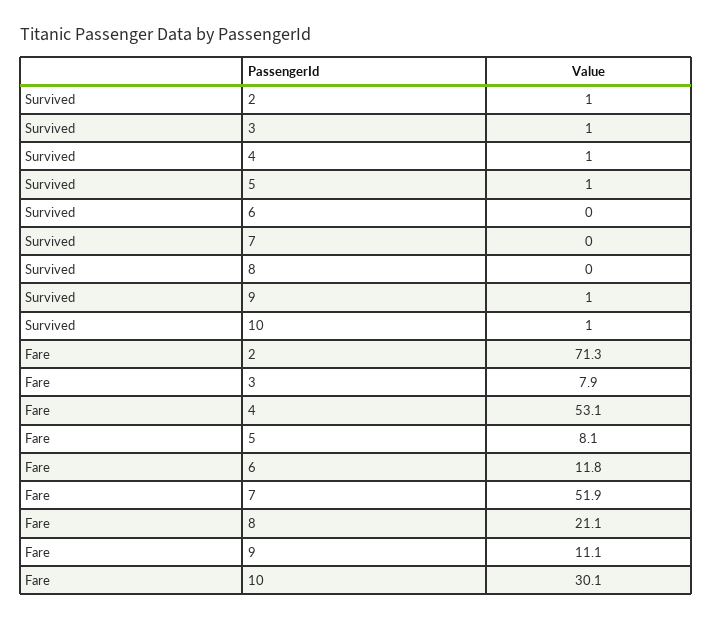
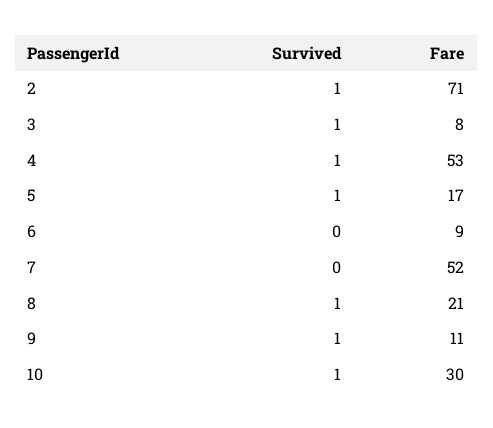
Survived, 8: 0 -> 1
Fare, 5: 8.1 -> 17
Fare, 6: 11.8 -> 9

